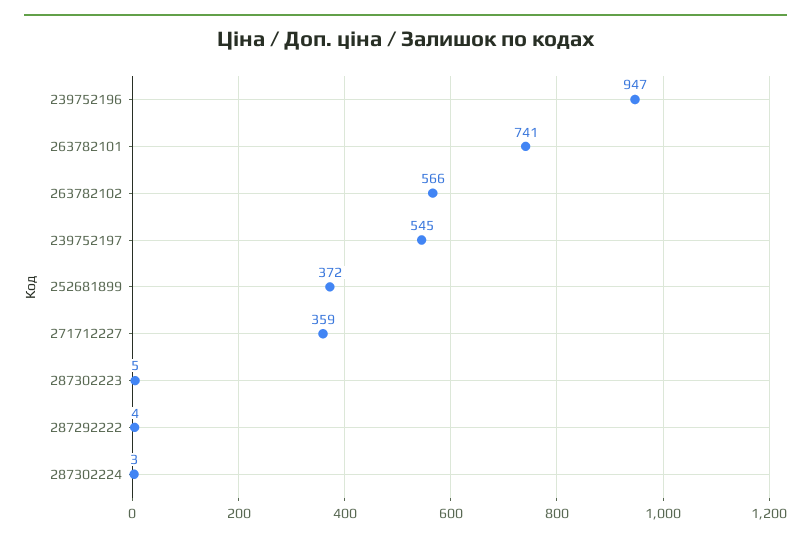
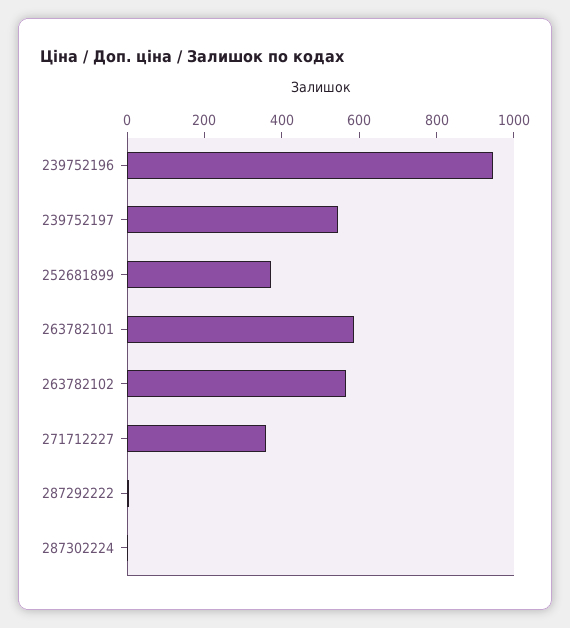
263782101: 741 -> 600
287302223: 5 -> none

